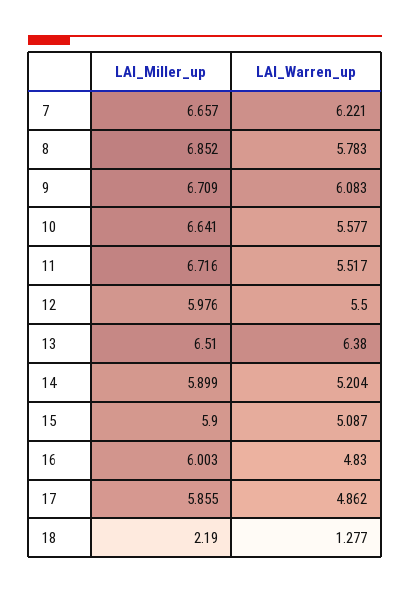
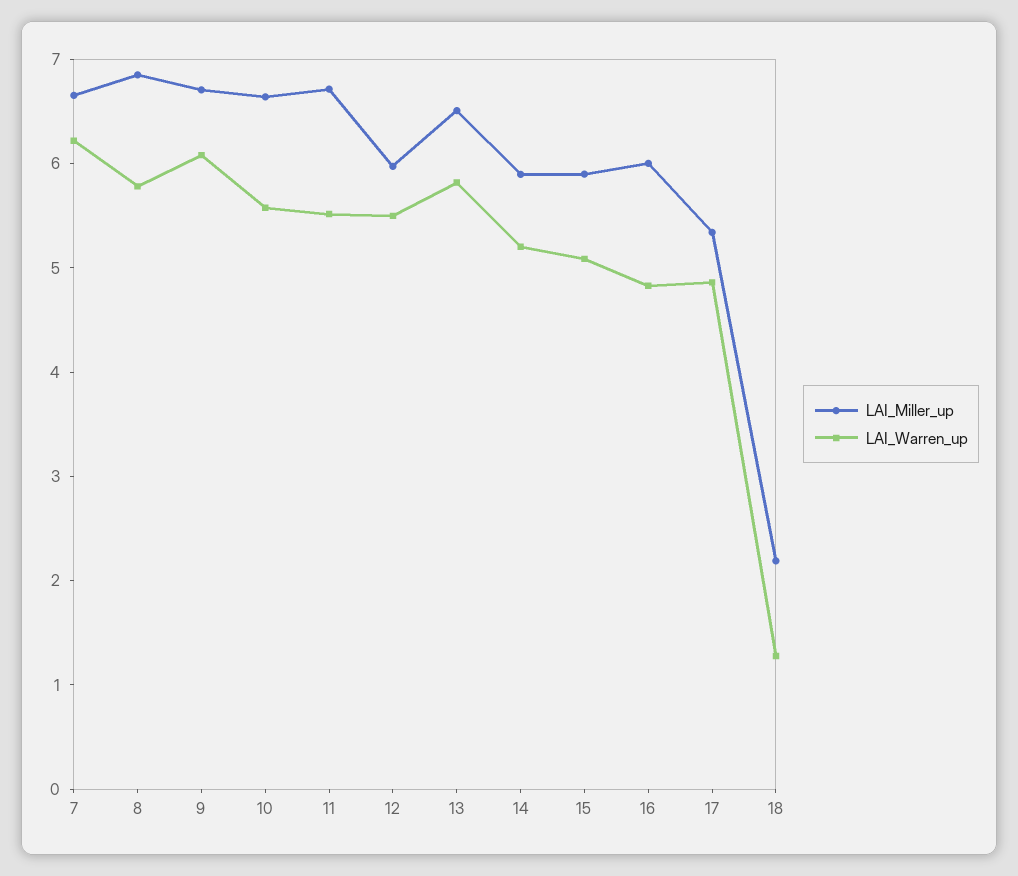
LAI_Warren_up, 13: 6.38 -> 5.8
LAI_Miller_up, 17: 5.855 -> 5.4

